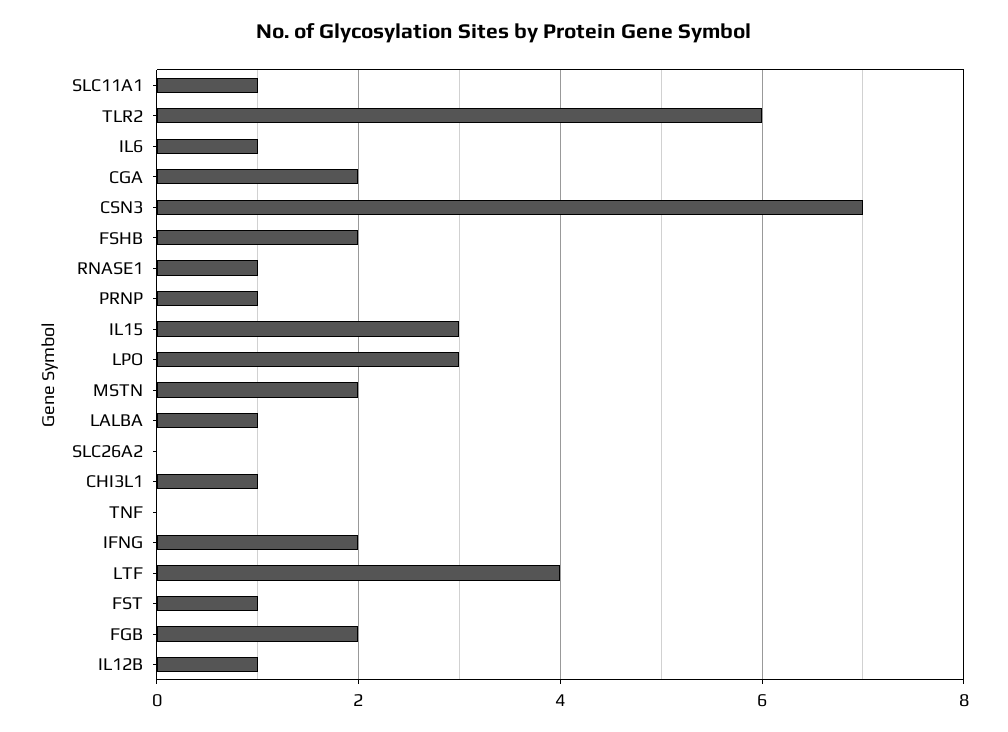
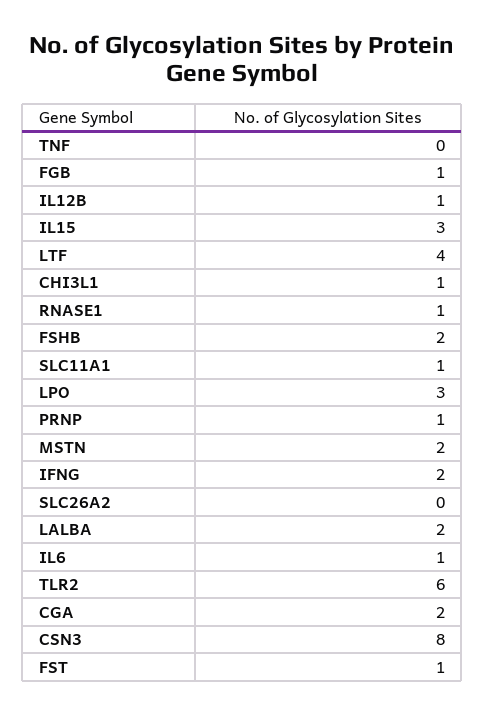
CSN3: 7 -> 8
LALBA: 1 -> 2
FGB: 2 -> 1

